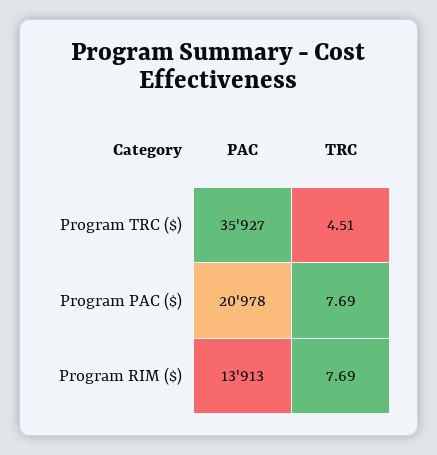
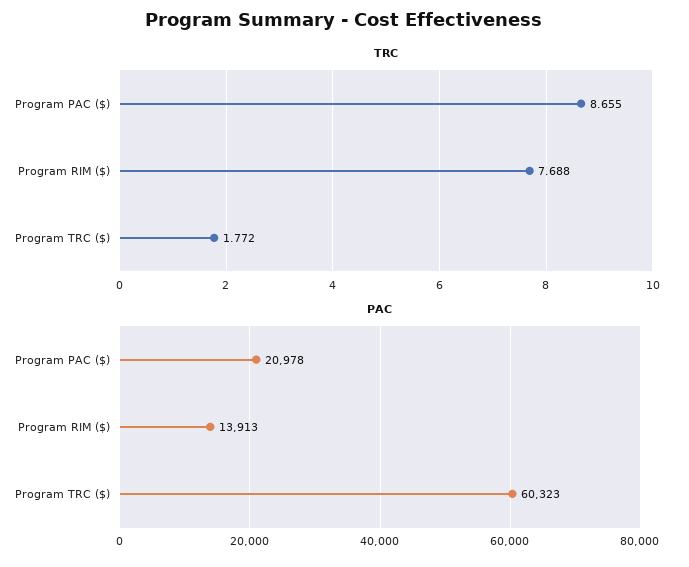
PAC, Program TRC ($): 35927 -> 60323
TRC, Program TRC ($): 4.51 -> 1.772
TRC, Program PAC ($): 7.69 -> 8.655

